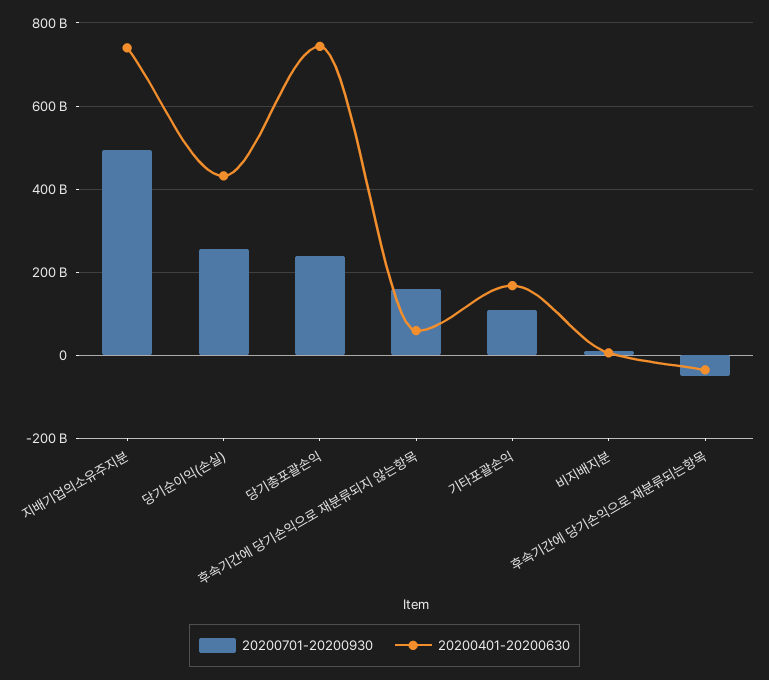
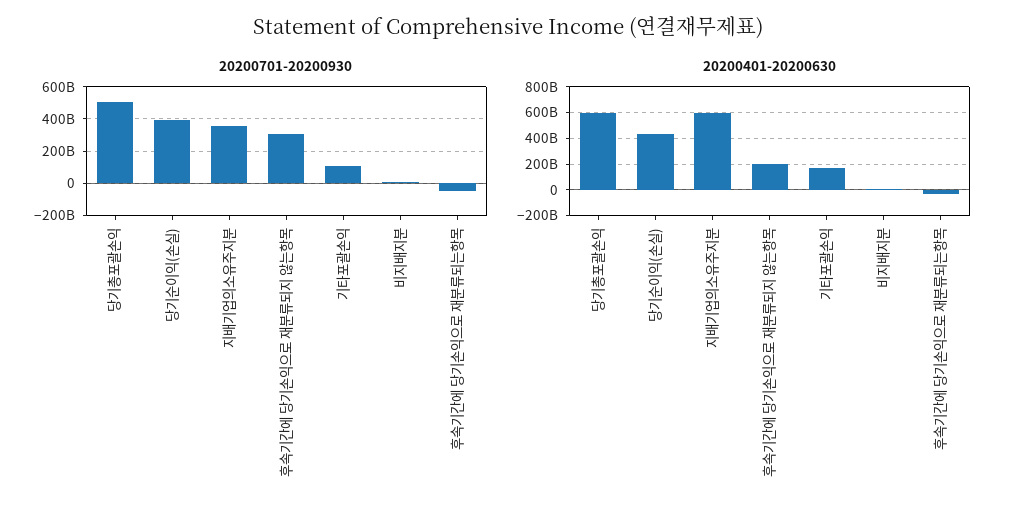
20200701-20200930, 지배기업의소유주지분: 500000000000 -> 350000000000
20200401-20200630, 지배기업의소유주지분: 740000000000 -> 600000000000
20200701-20200930, 당기순이익(손실): 260000000000 -> 400000000000
20200701-20200930, 당기총포괄손익: 240000000000 -> 500000000000
20200401-20200630, 당기총포괄손익: 740000000000 -> 600000000000
20200701-20200930, 후속기간에 당기손익으로 재분류되지 않는항목: 160000000000 -> 300000000000
20200401-20200630, 후속기간에 당기손익으로 재분류되지 않는항목: 60000000000 -> 200000000000

